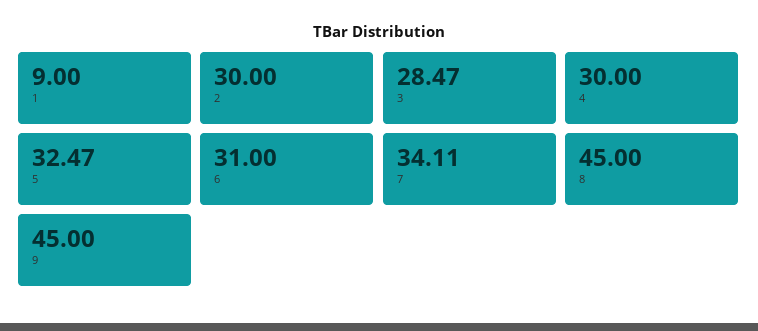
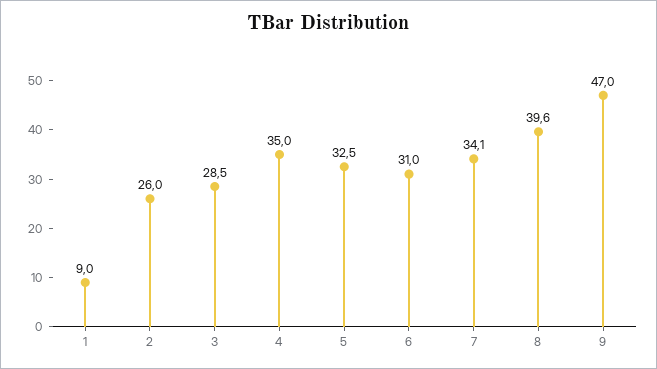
2: 30 -> 26
4: 30 -> 35
8: 45 -> 39.6
9: 45 -> 47

